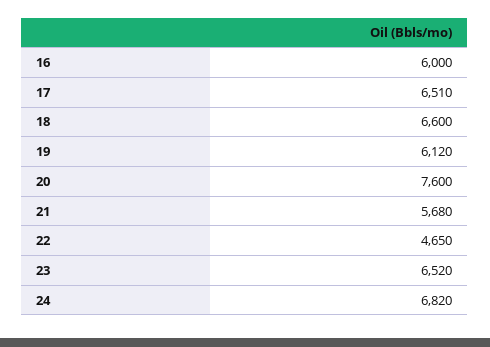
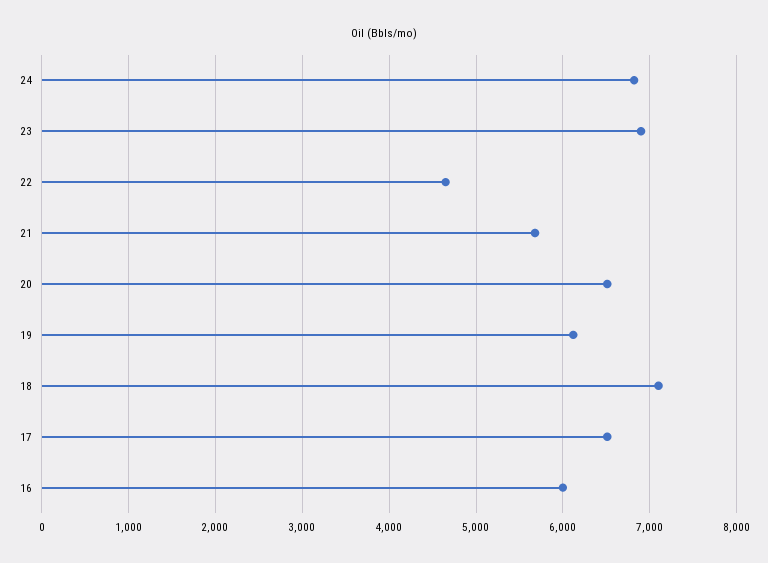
18: 6600 -> 7100
20: 7600 -> 6500
23: 6520 -> 6900

